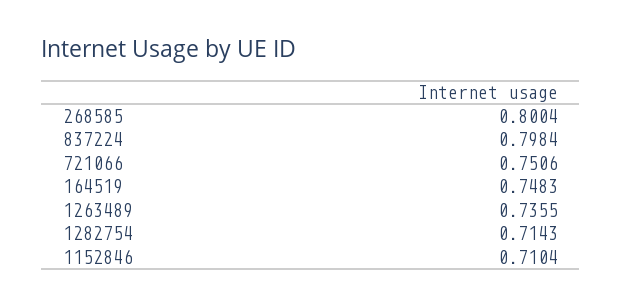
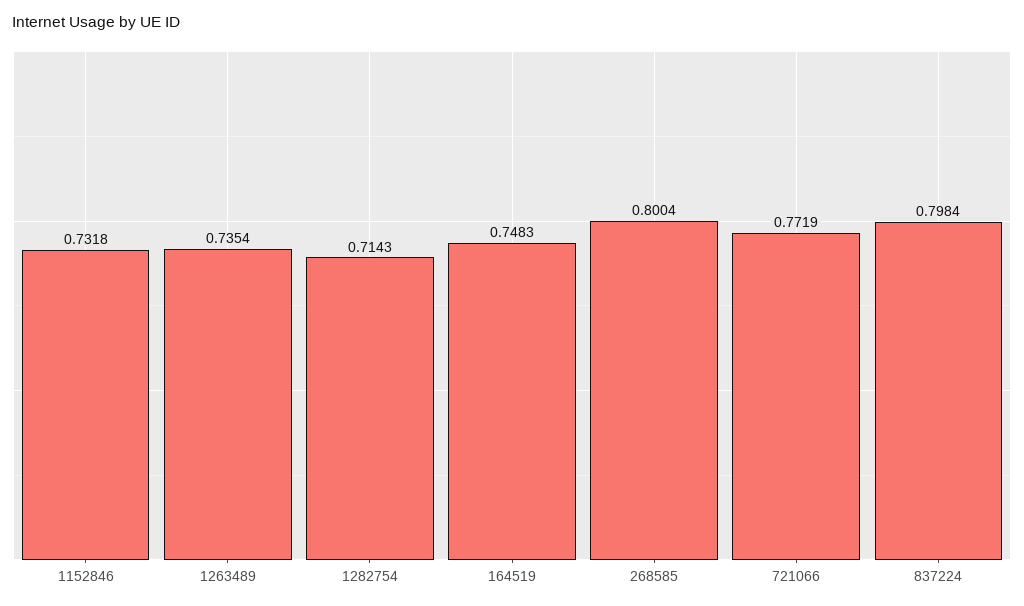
721066: 0.7506 -> 0.7719
1263489: 0.7355 -> 0.7354
1152846: 0.7104 -> 0.7318

